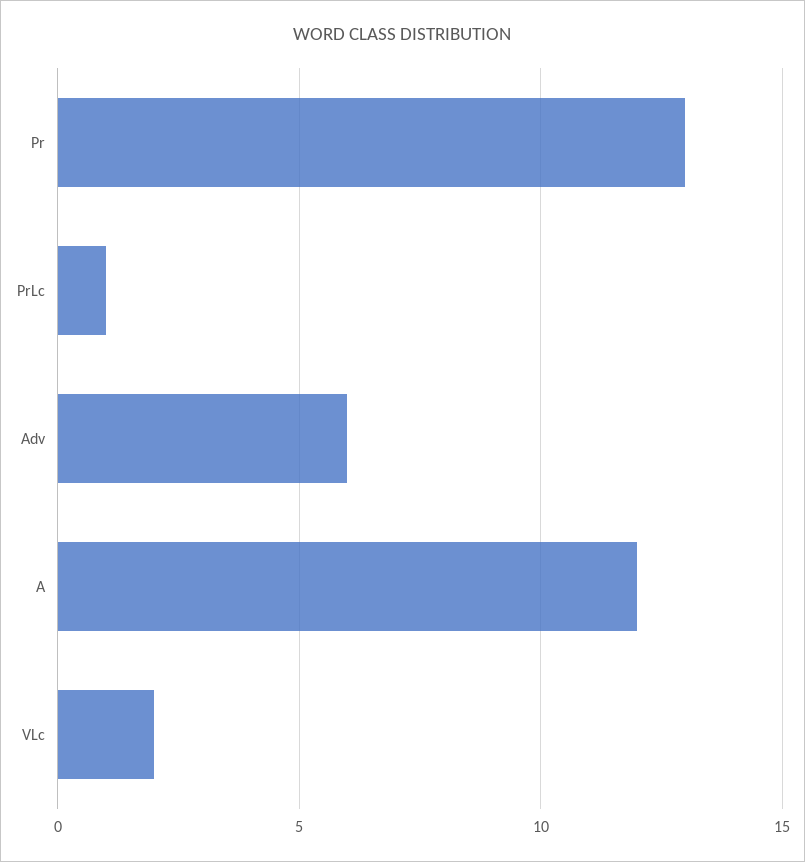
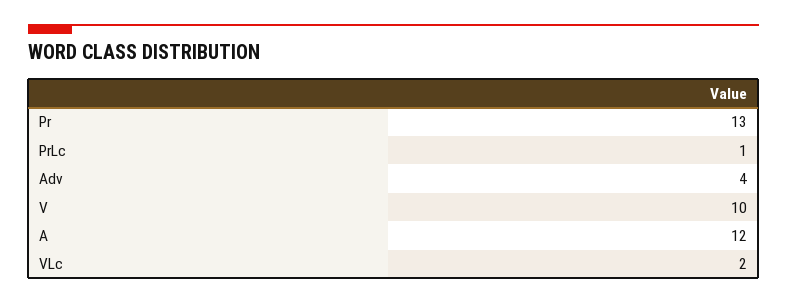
Adv: 6 -> 4
V: none -> 10

